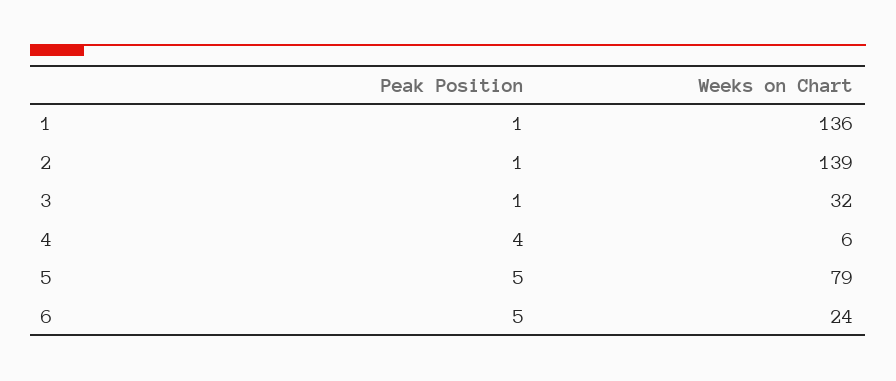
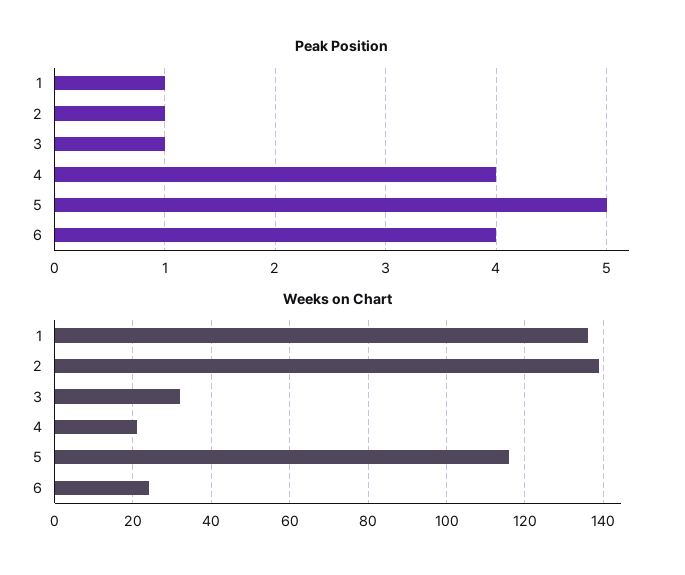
Weeks on Chart, 4: 6 -> 20
Weeks on Chart, 5: 79 -> 115
Peak Position, 6: 5 -> 4

